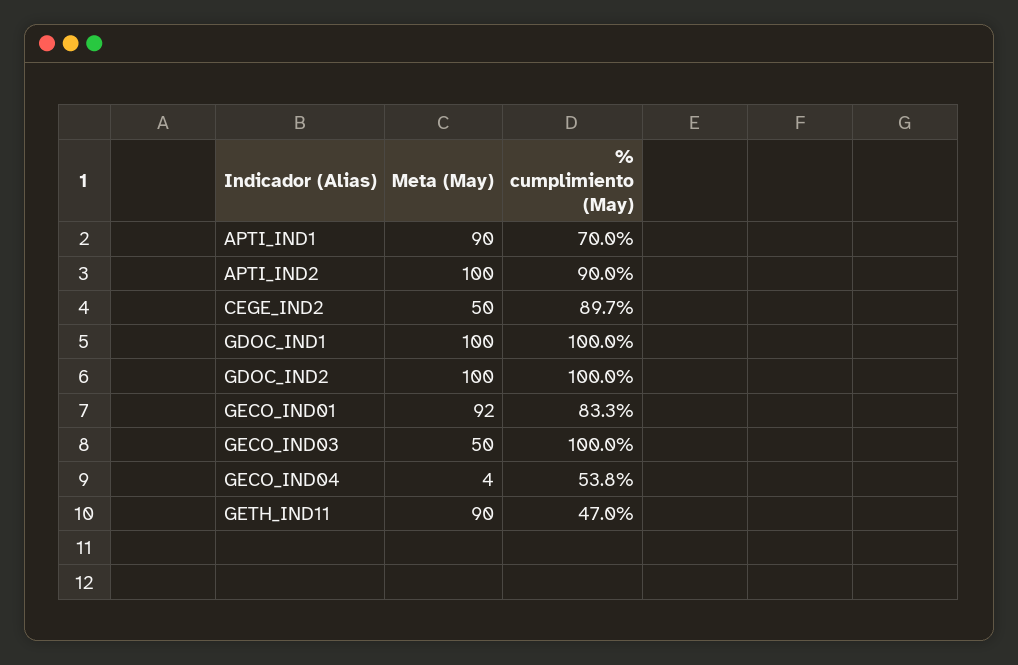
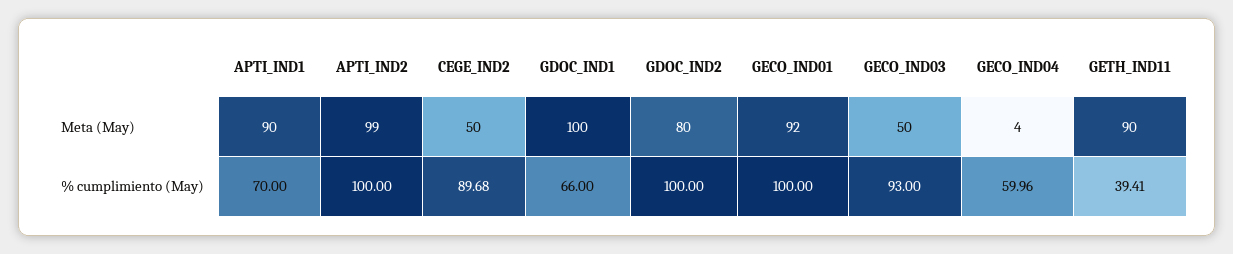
Meta (May), APTI_IND2: 100 -> 99
% cumplimiento (May), APTI_IND2: 90 -> 100
% cumplimiento (May), GDOC_IND1: 100 -> 66
Meta (May), GDOC_IND2: 100 -> 80
% cumplimiento (May), GECO_IND01: 83.3 -> 100
% cumplimiento (May), GECO_IND03: 100 -> 93
% cumplimiento (May), GECO_IND04: 53.8 -> 59.96
% cumplimiento (May), GETH_IND11: 47 -> 39.41

